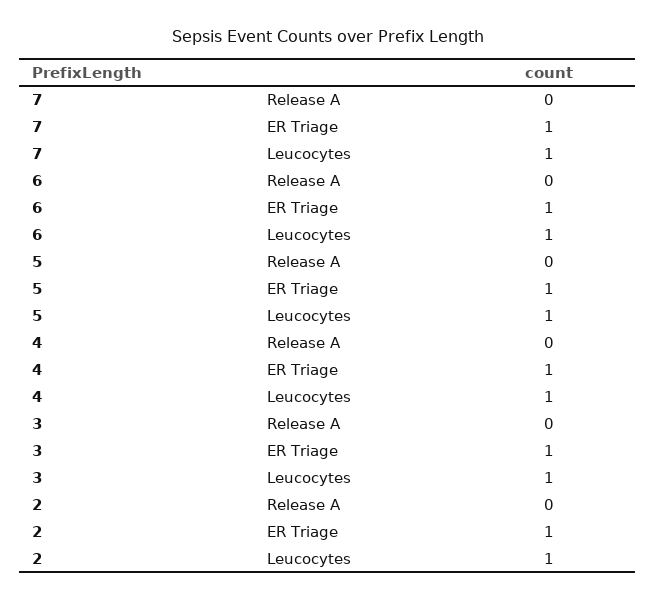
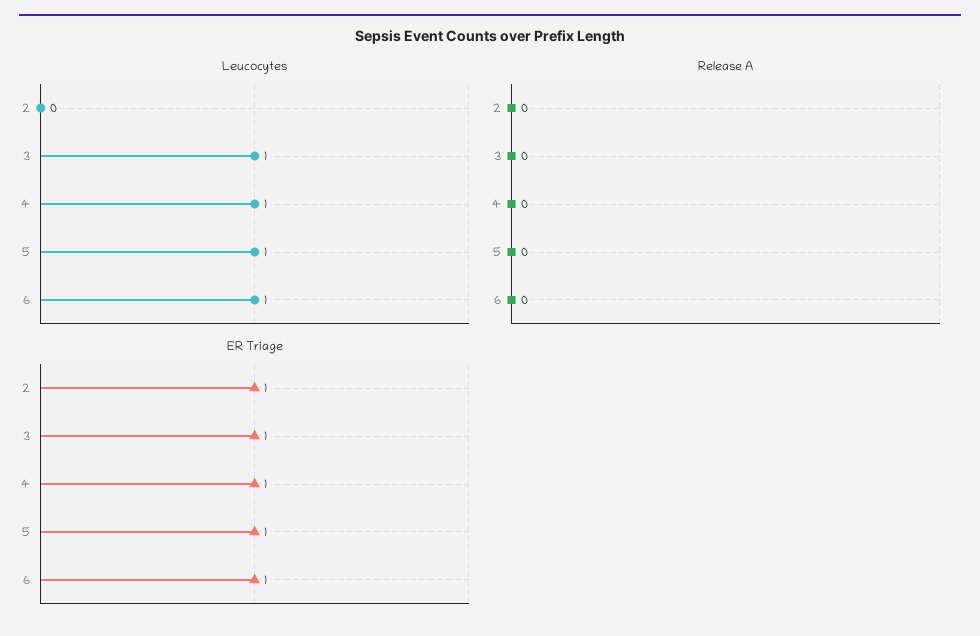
Release A, 7: 0 -> none
ER Triage, 7: 1 -> none
Leucocytes, 7: 1 -> none
Leucocytes, 2: 1 -> 0

